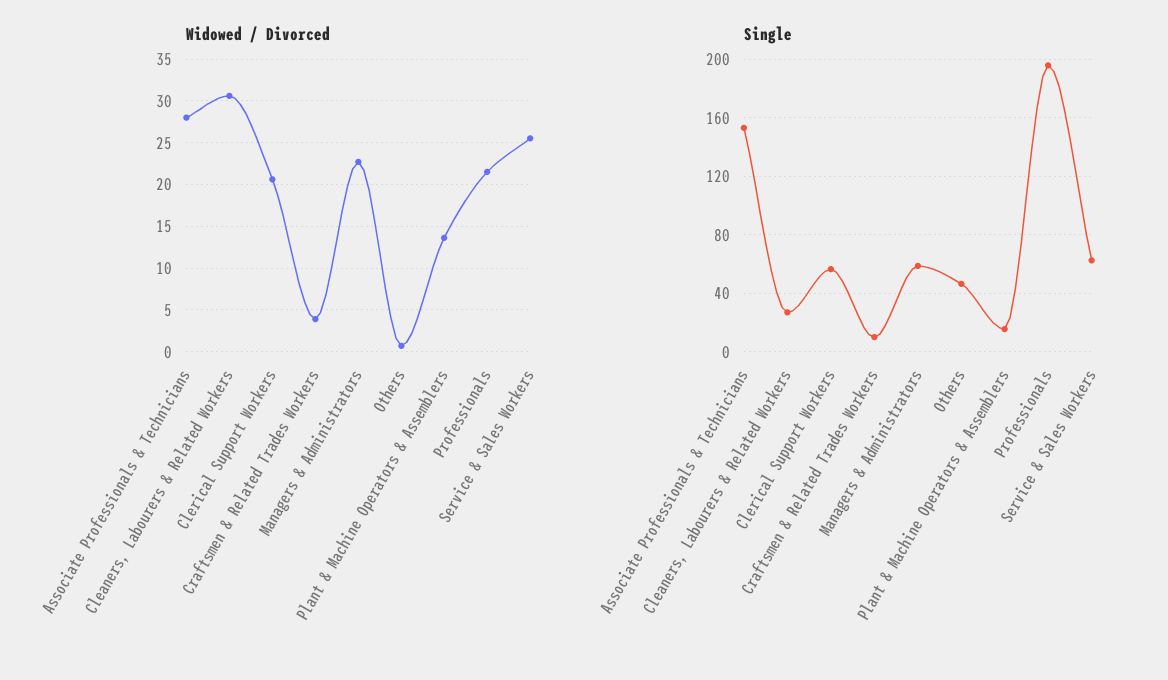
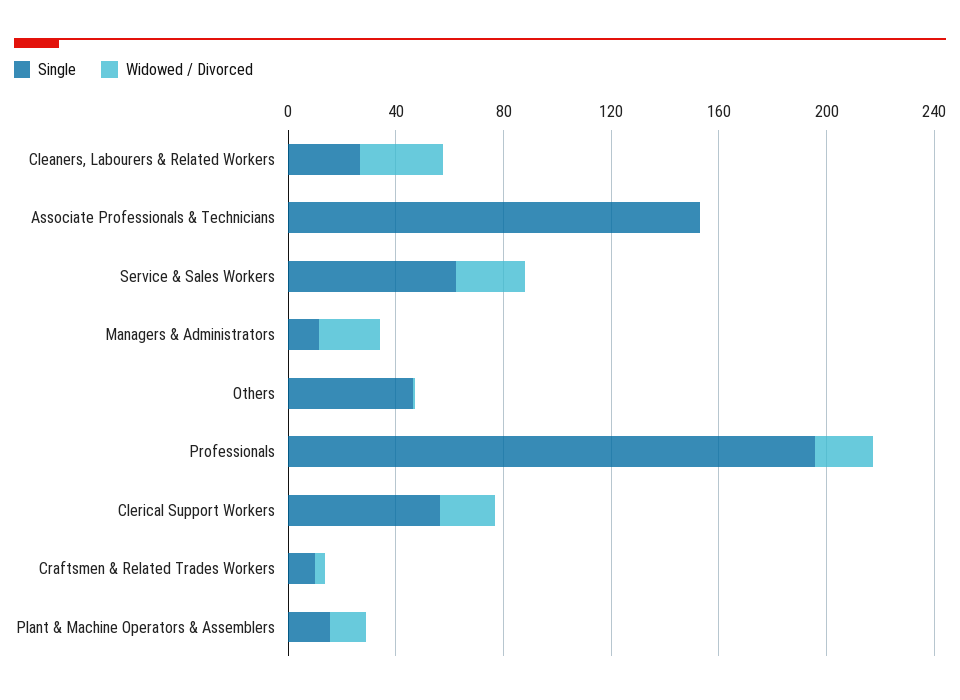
Widowed / Divorced, Associate Professionals & Technicians: 28 -> 0
Single, Managers & Administrators: 60 -> 10

